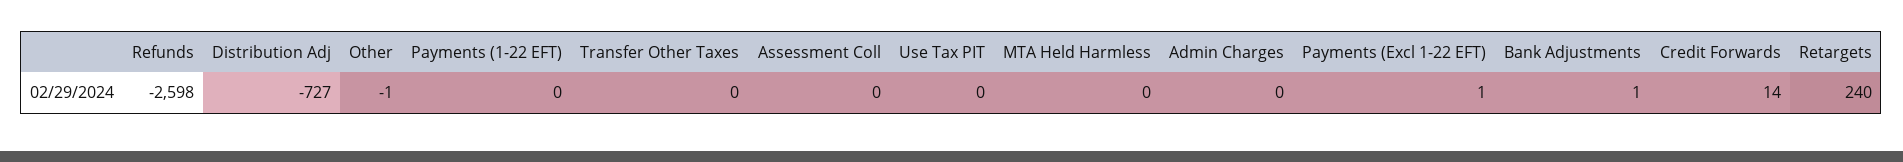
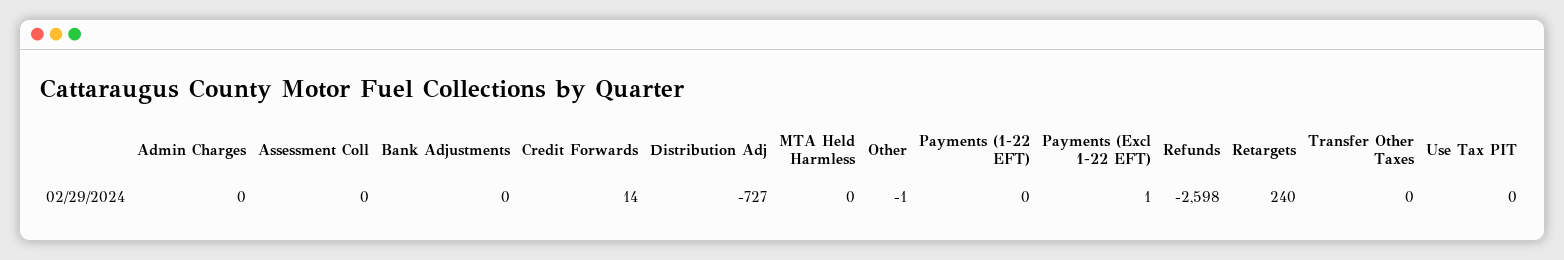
Bank Adjustments: 1 -> 0

